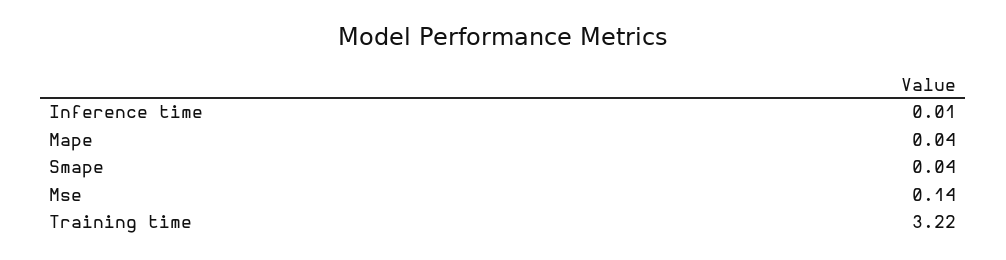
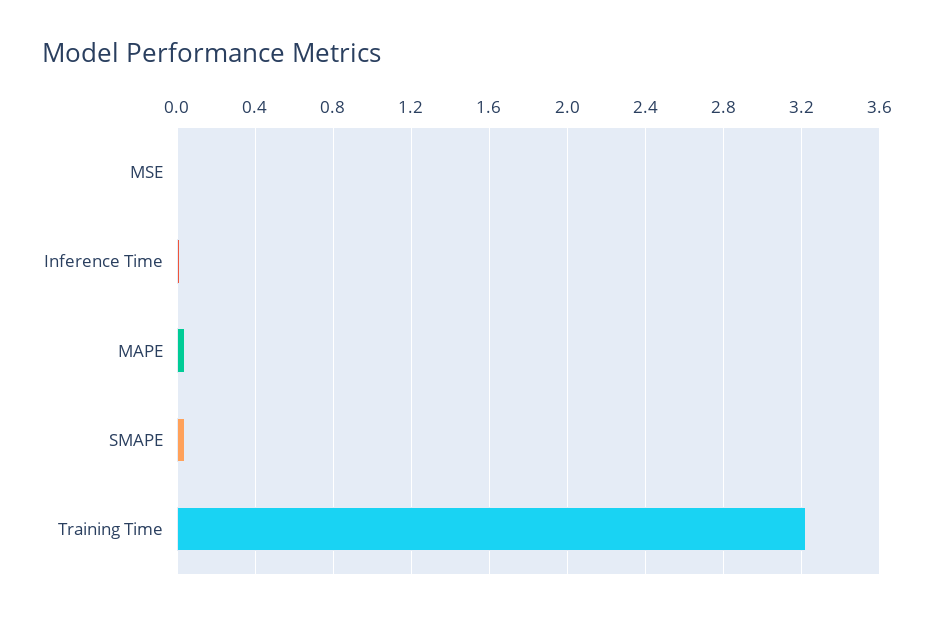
Mse: 0.14 -> 0

